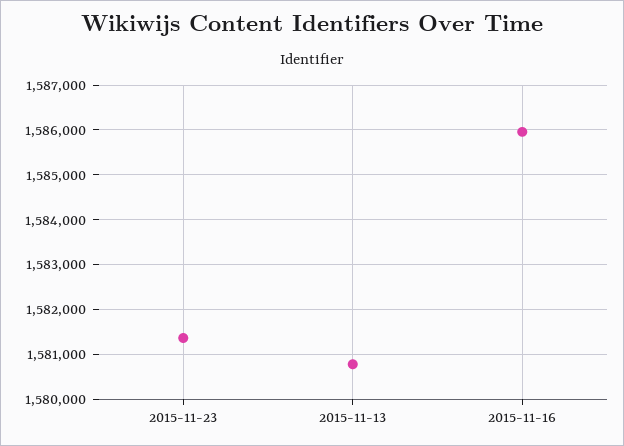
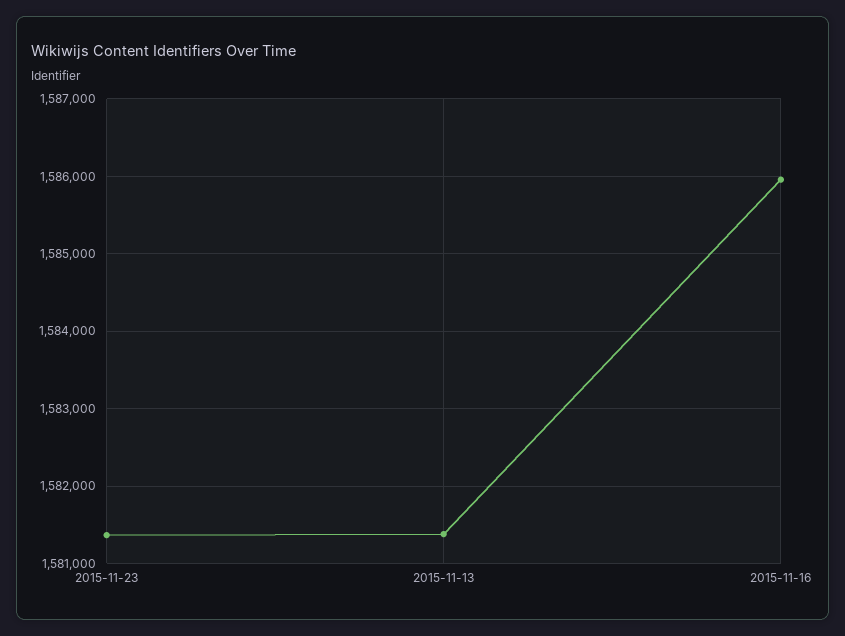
2015-11-13: 1580800 -> 1581400

